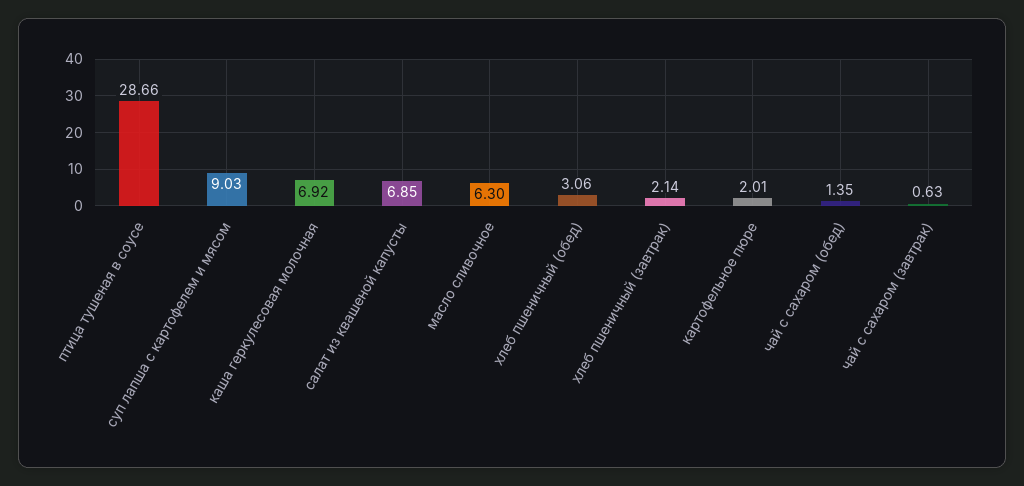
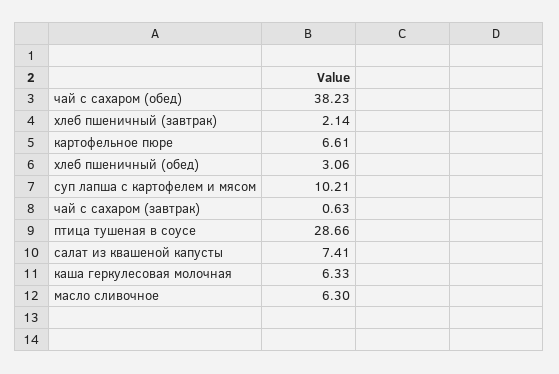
суп лапша с картофелем и мясом: 9.03 -> 10.21
каша геркулесовая молочная: 6.92 -> 6.33
салат из квашеной капусты: 6.85 -> 7.41
картофельное пюре: 2.01 -> 6.61
чай с сахаром (обед): 1.35 -> 38.23

